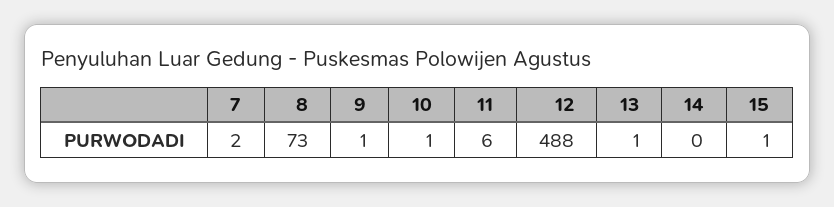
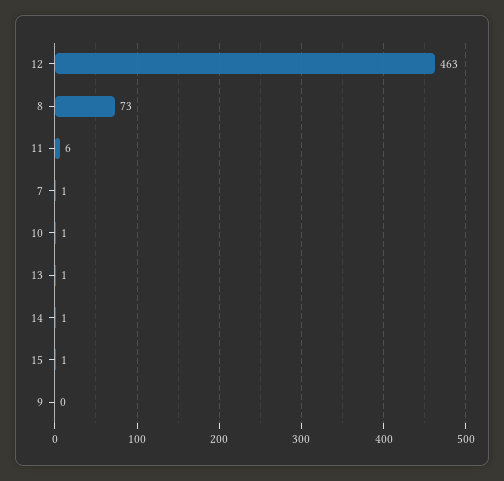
7: 2 -> 1
9: 1 -> 0
12: 488 -> 463
14: 0 -> 1

